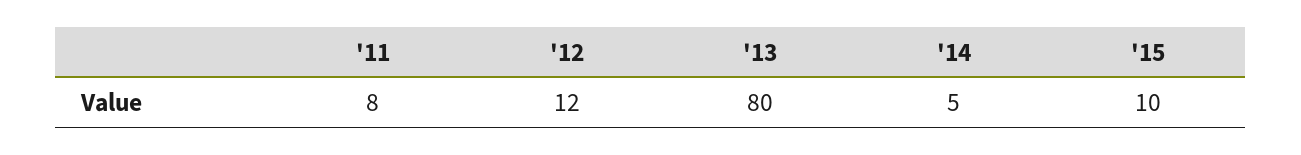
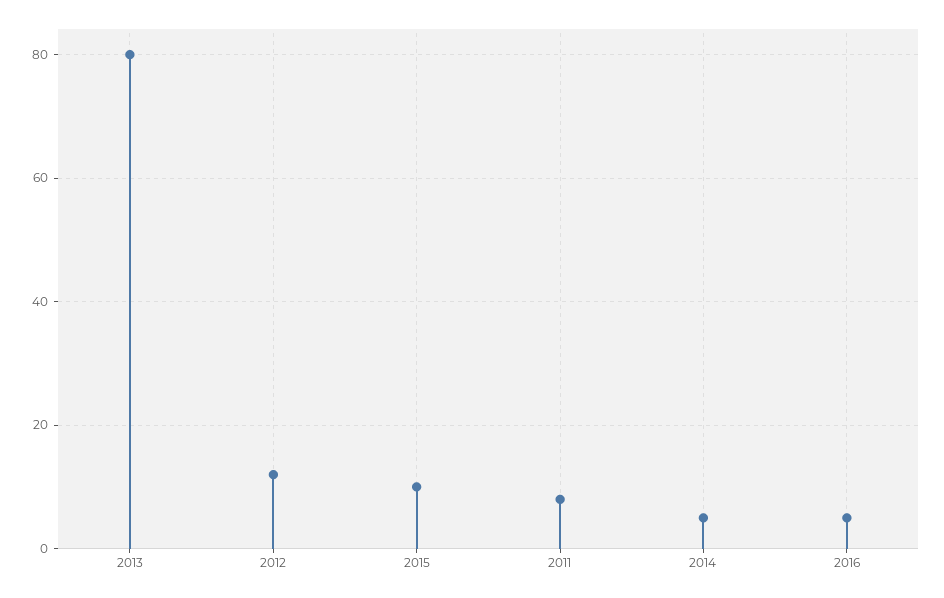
2016: none -> 5

